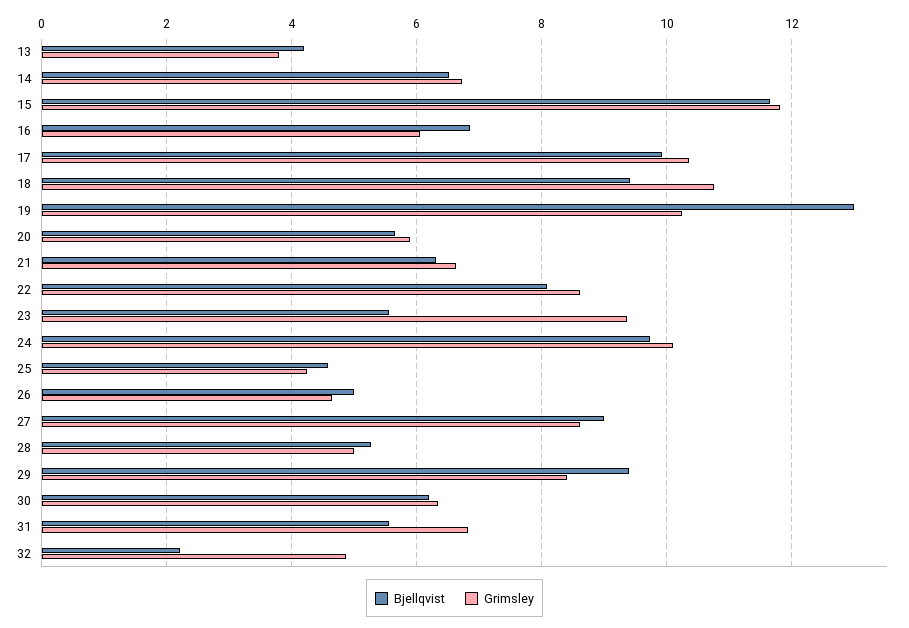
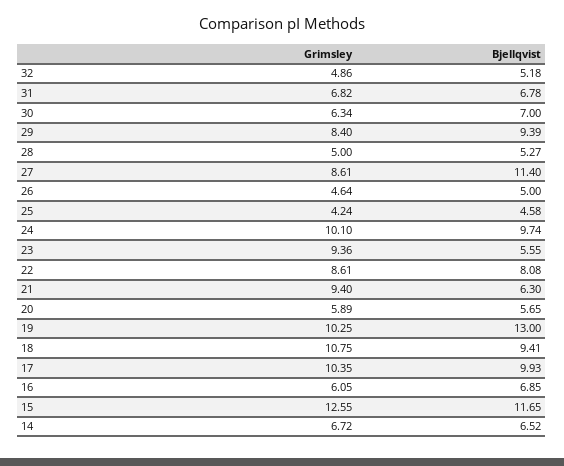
Bjellqvist, 13: 4.2 -> none
Grimsley, 13: 3.8 -> none
Grimsley, 15: 11.8 -> 12.55
Grimsley, 21: 6.6 -> 9.4
Bjellqvist, 27: 9 -> 11.4
Bjellqvist, 30: 6.2 -> 7
Bjellqvist, 31: 5.6 -> 6.78
Bjellqvist, 32: 2.2 -> 5.18

